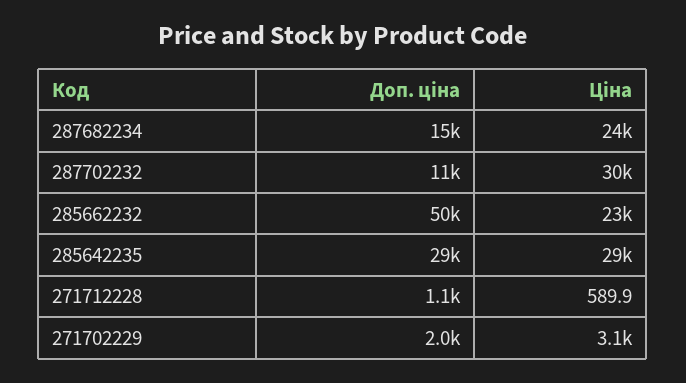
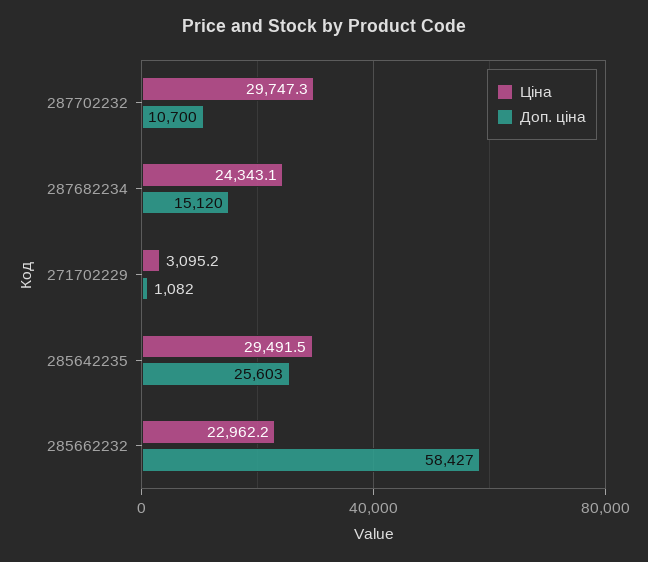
Доп. ціна, 285662232: 50000 -> 58427
Доп. ціна, 285642235: 29000 -> 25603
Доп. ціна, 271712228: 1100 -> none
Ціна, 271712228: 589.9 -> none
Доп. ціна, 271702229: 2000 -> 1082

